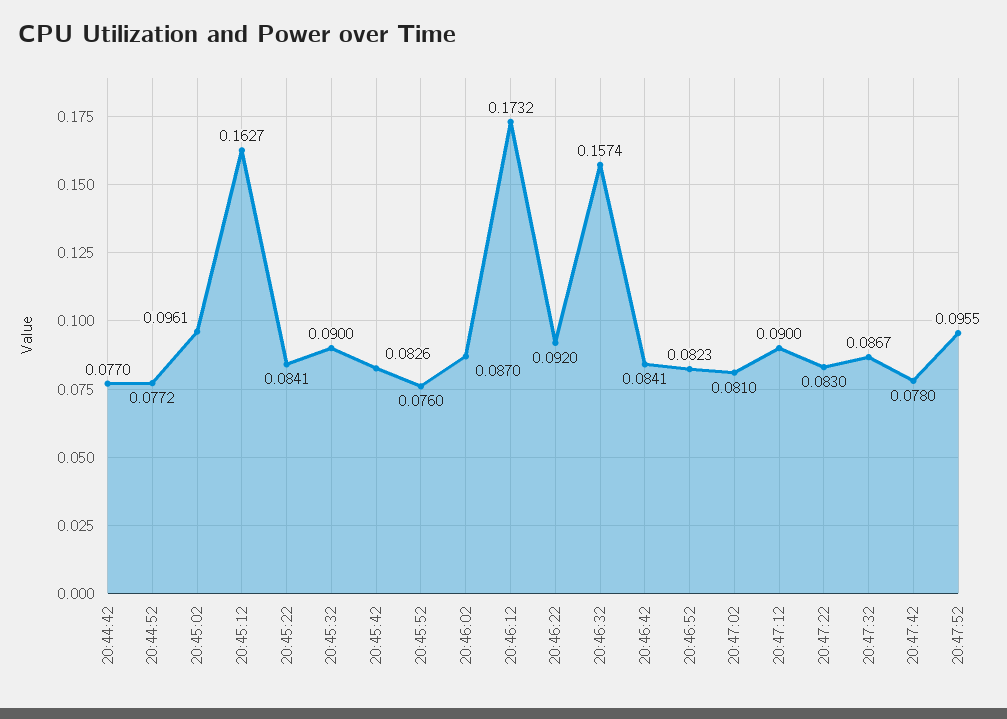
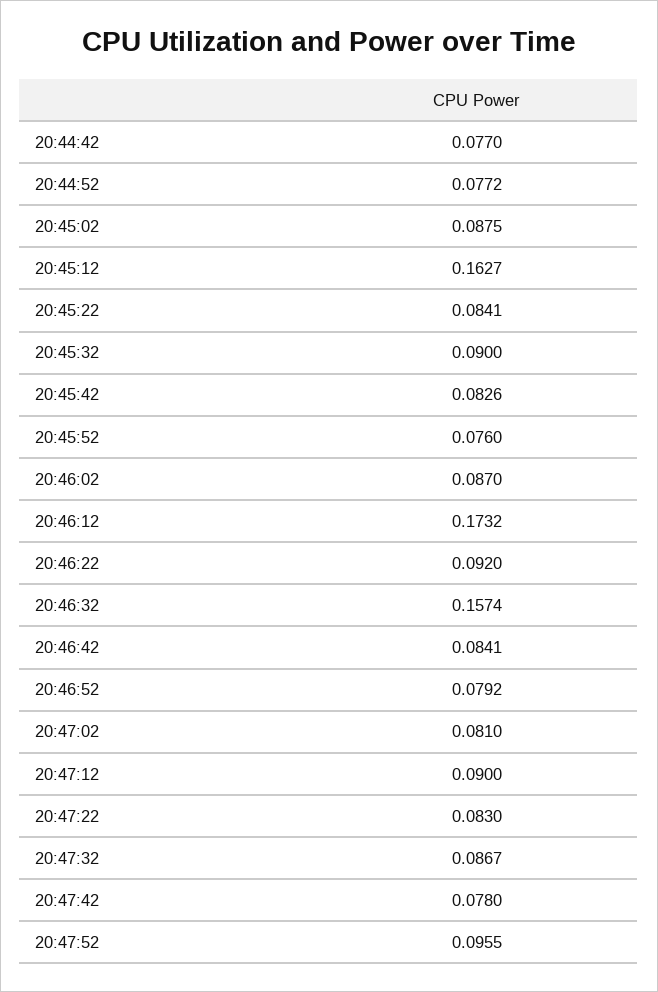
20:45:02: 0.0961 -> 0.0875
20:46:52: 0.0823 -> 0.0792

